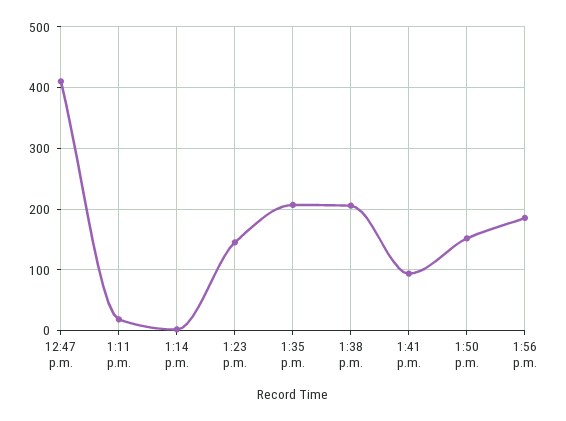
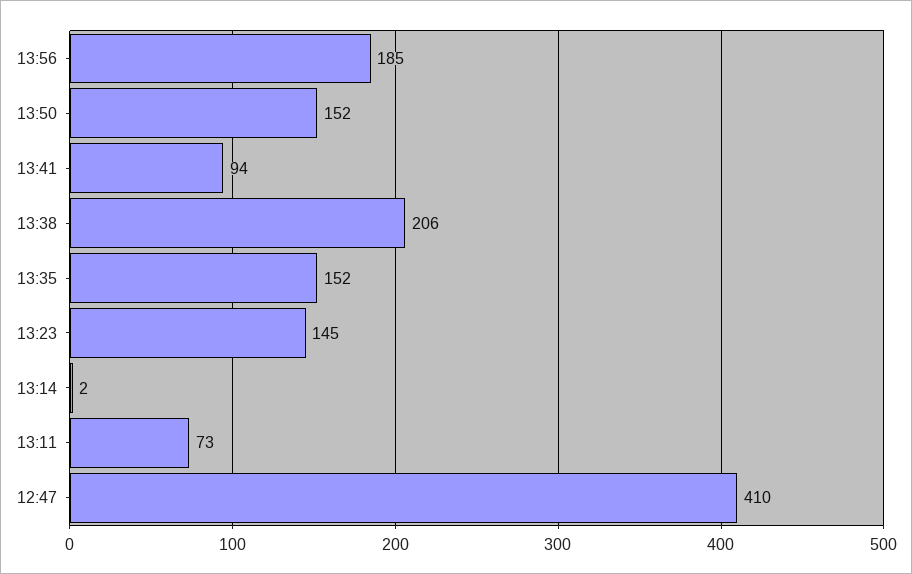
1:11 p.m.: 20 -> 73
1:35 p.m.: 210 -> 152

